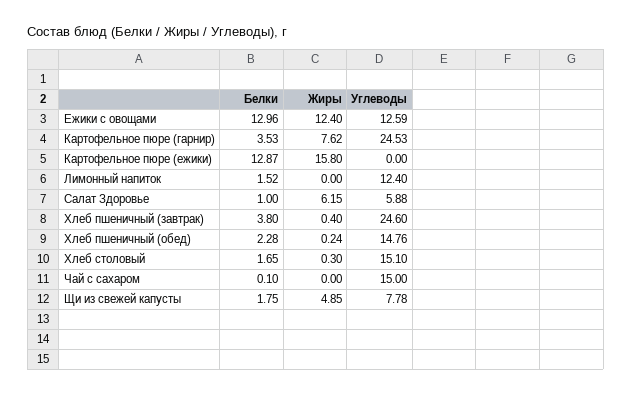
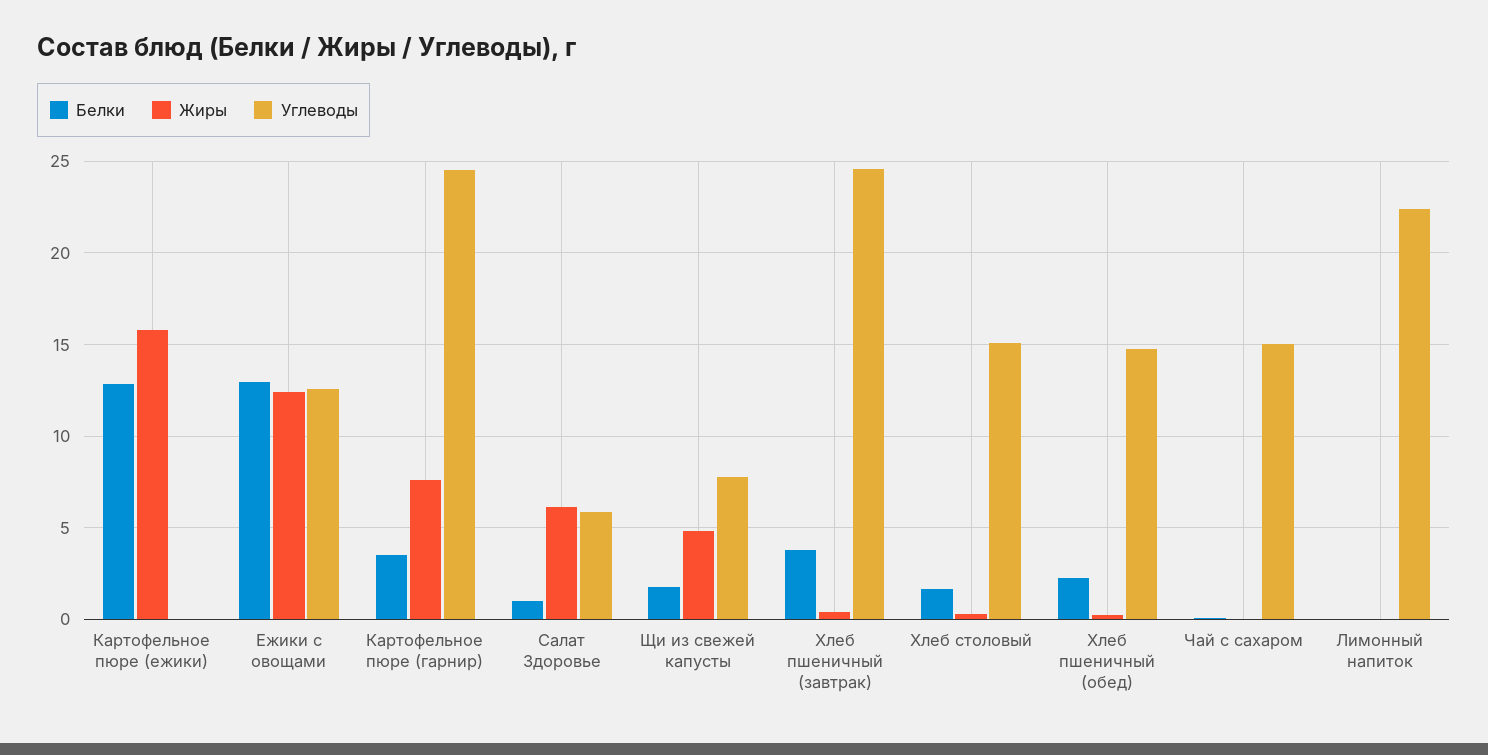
Белки, Лимонный напиток: 1.52 -> 0
Углеводы, Лимонный напиток: 12.4 -> 22.5

